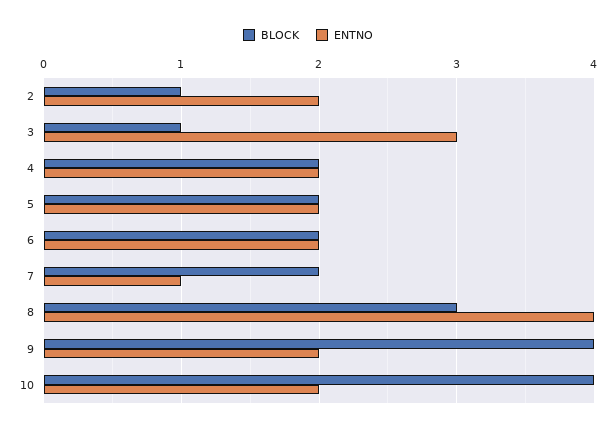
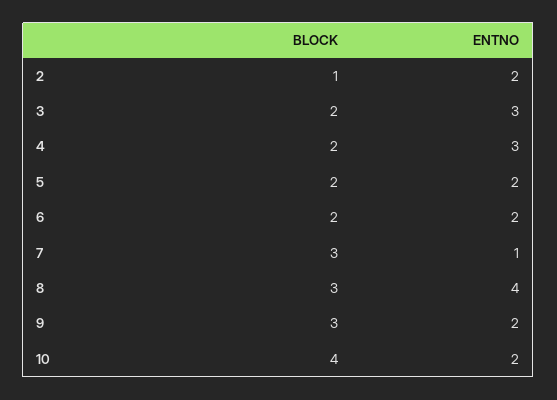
BLOCK, 3: 1 -> 2
ENTNO, 4: 2 -> 3
BLOCK, 7: 2 -> 3
BLOCK, 9: 4 -> 3

